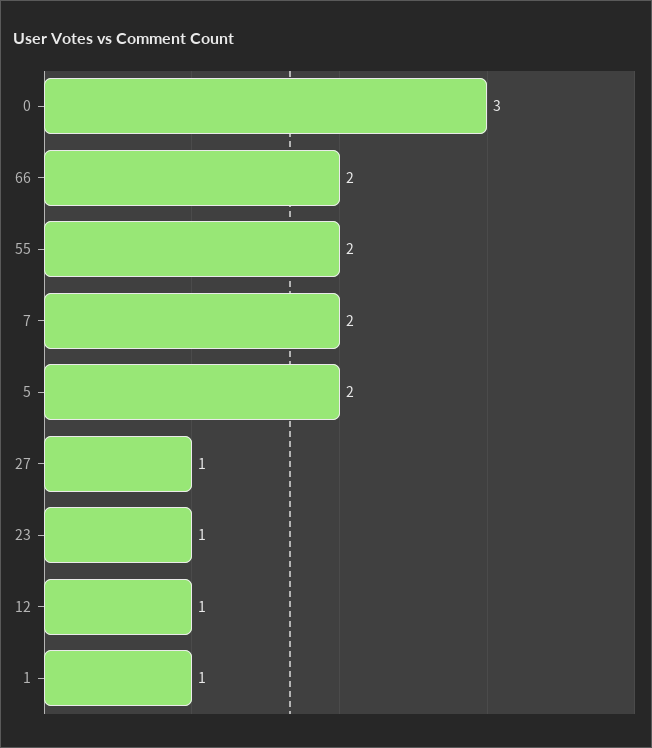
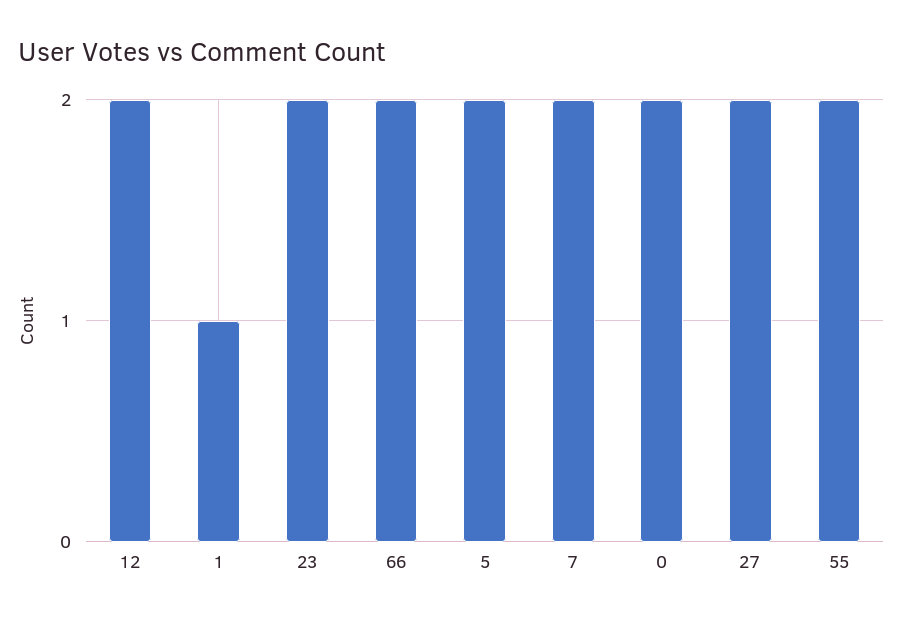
0: 3 -> 2
27: 1 -> 2
23: 1 -> 2
12: 1 -> 2

